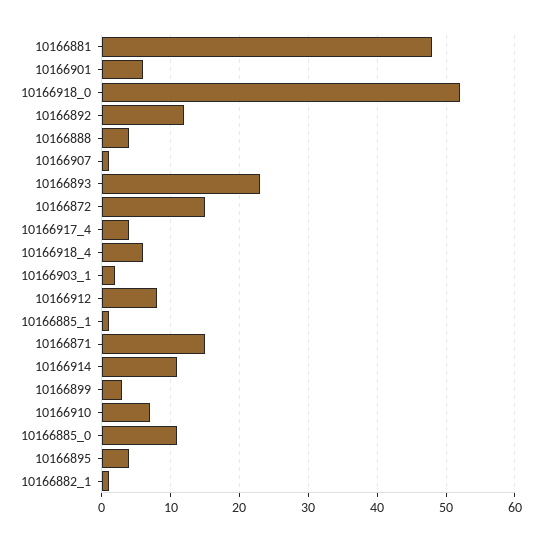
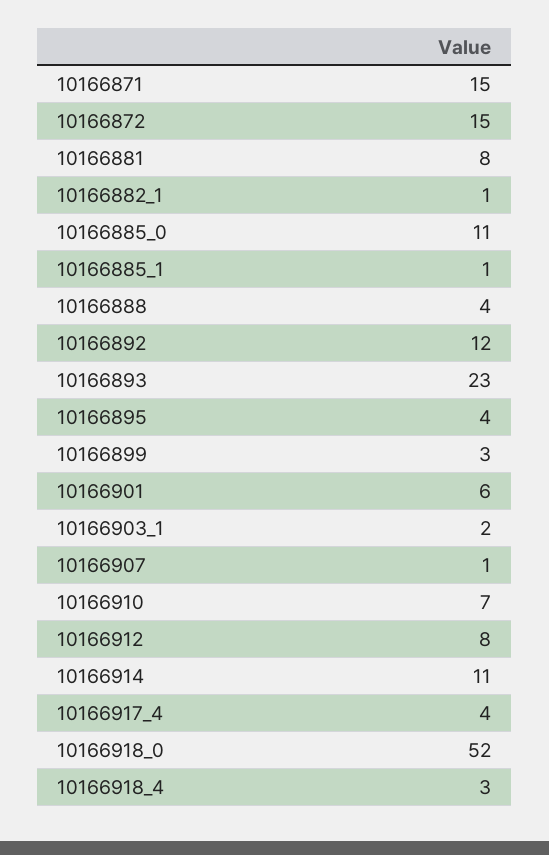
10166881: 48 -> 8
10166918_4: 6 -> 3

